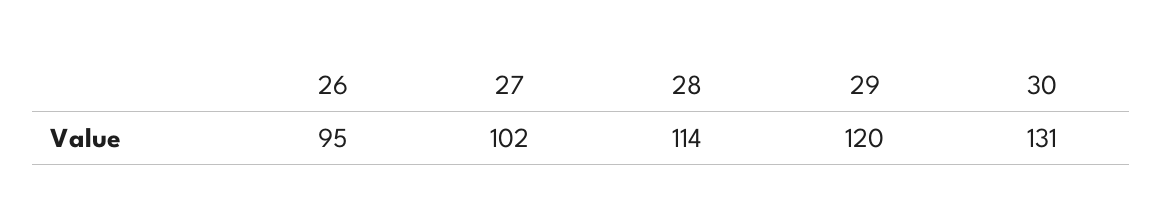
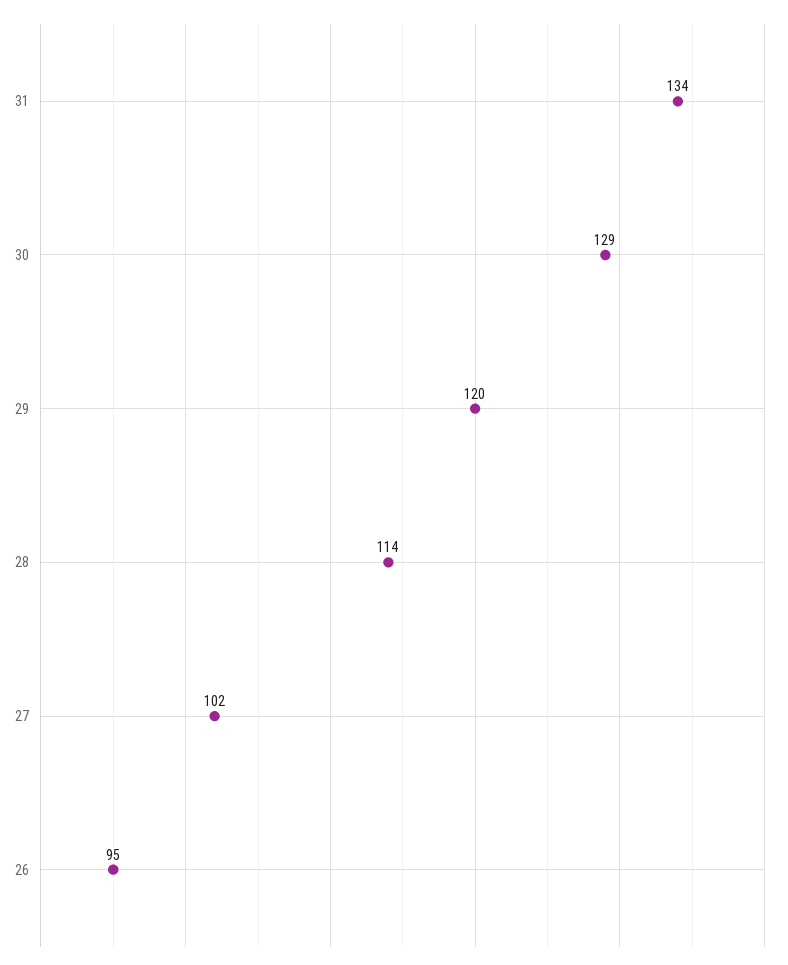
30: 131 -> 129
31: none -> 134

